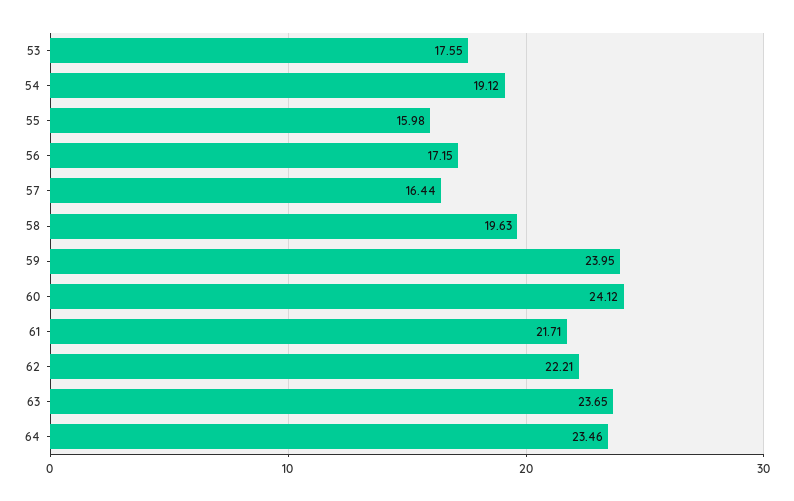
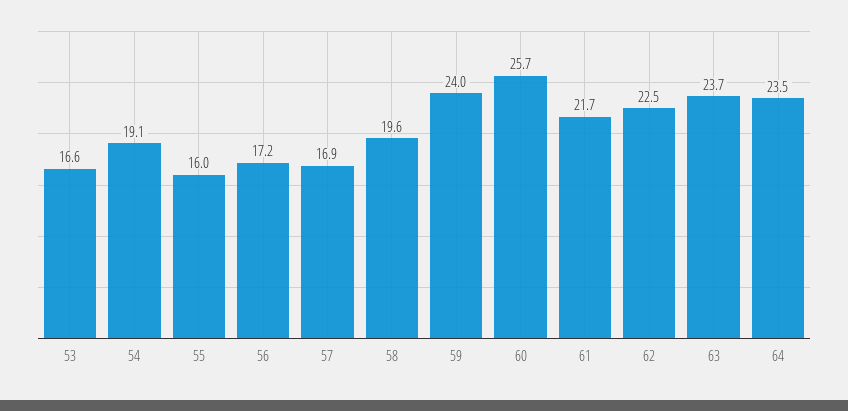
53: 17.55 -> 16.6
57: 16.44 -> 16.9
60: 24.12 -> 25.7
62: 22.21 -> 22.5

